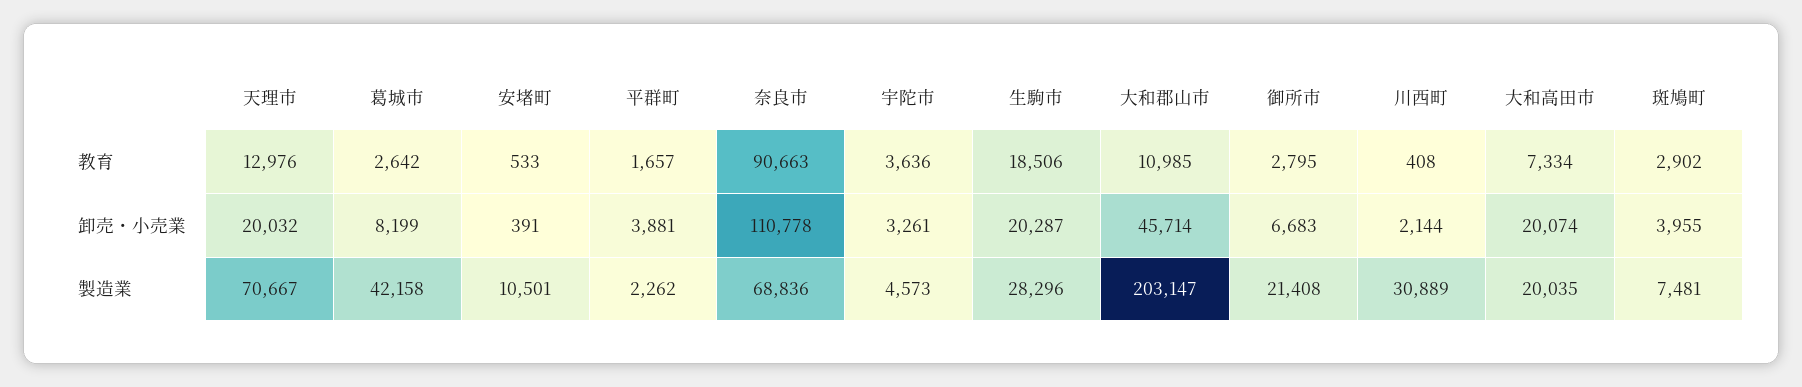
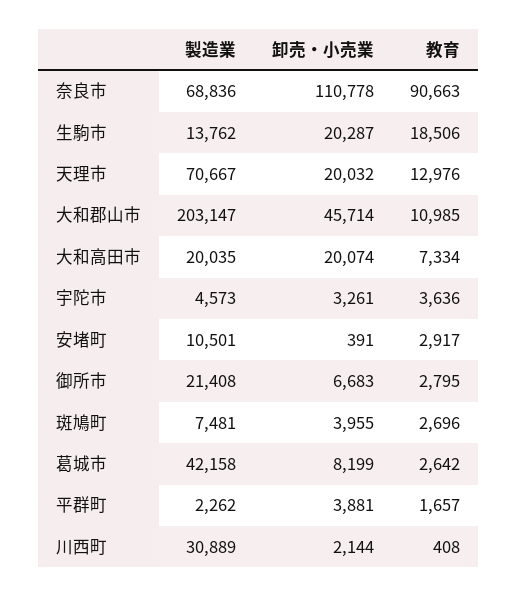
安堵町, 教育: 533 -> 2917
斑鳩町, 教育: 2902 -> 2696
生駒市, 製造業: 28296 -> 13762

